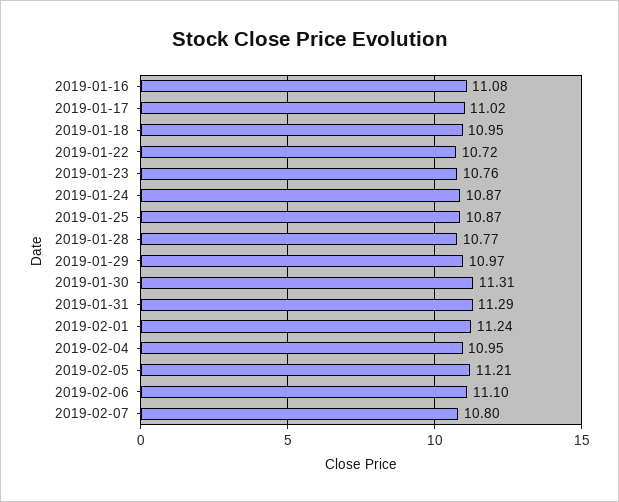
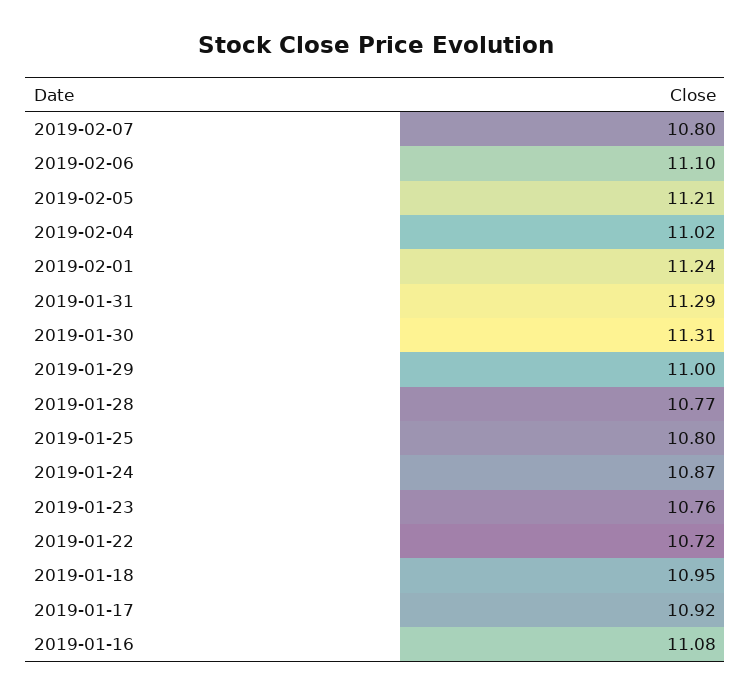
2019-01-17: 11.02 -> 10.92
2019-01-25: 10.87 -> 10.8
2019-01-29: 10.97 -> 11
2019-02-04: 10.95 -> 11.02

